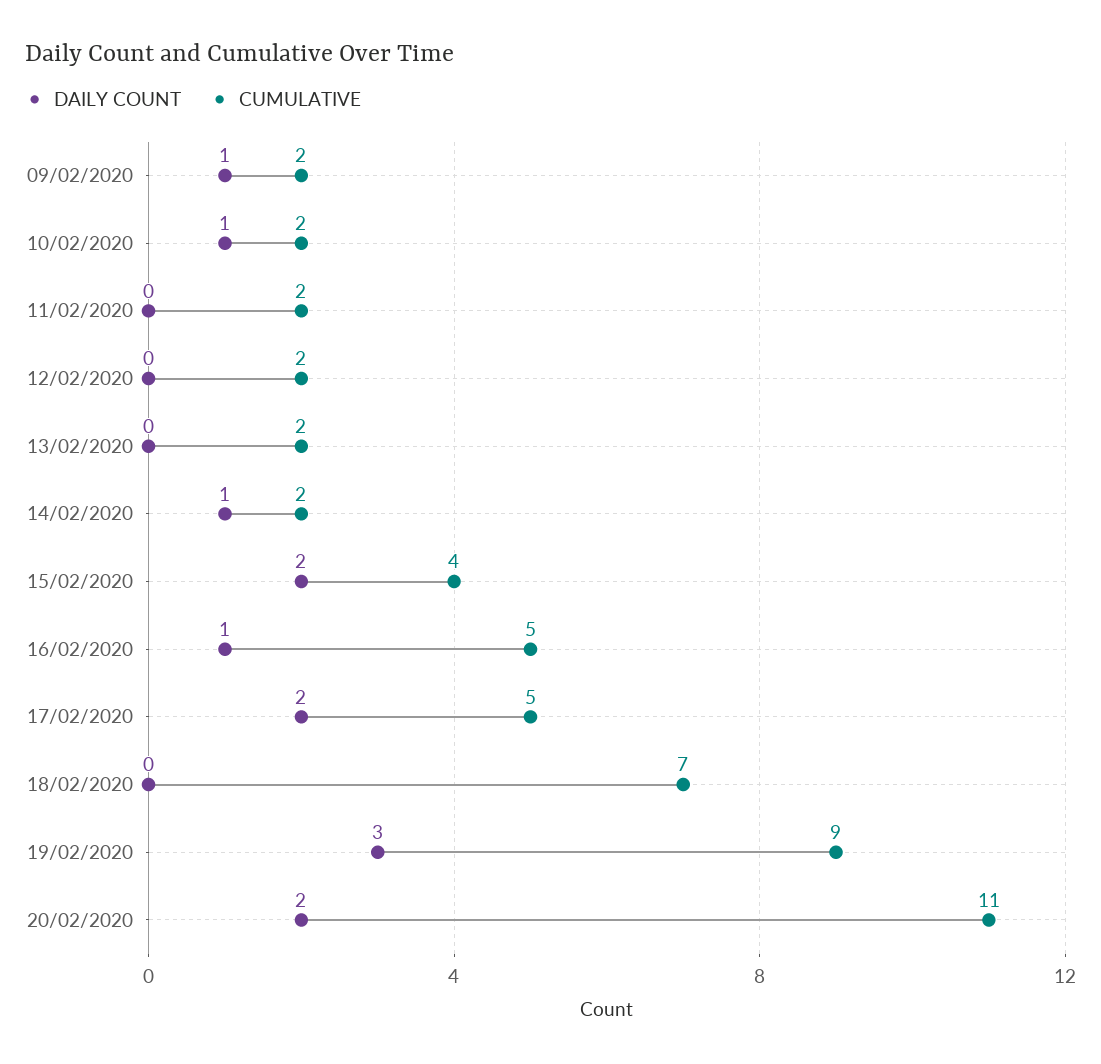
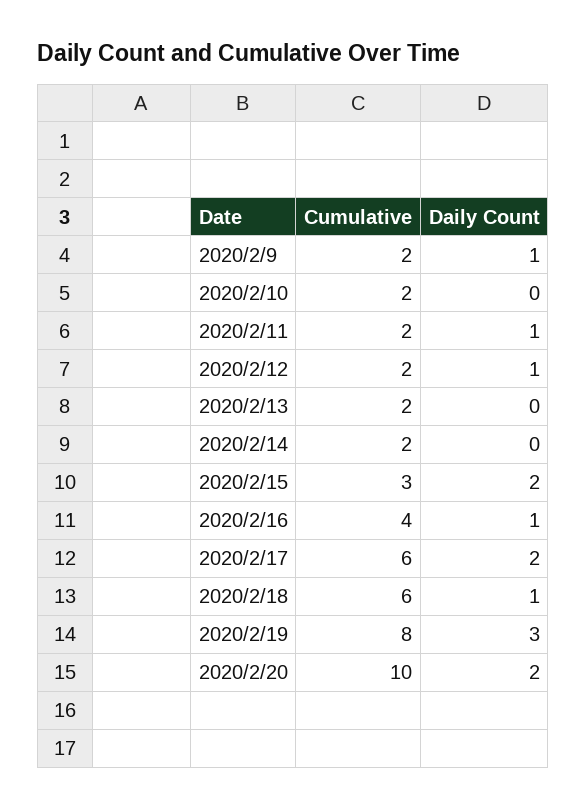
DAILY COUNT, 10/02/2020: 1 -> 0
DAILY COUNT, 11/02/2020: 0 -> 1
DAILY COUNT, 12/02/2020: 0 -> 1
DAILY COUNT, 14/02/2020: 1 -> 0
CUMULATIVE, 15/02/2020: 4 -> 3
CUMULATIVE, 16/02/2020: 5 -> 4
CUMULATIVE, 17/02/2020: 5 -> 6
DAILY COUNT, 18/02/2020: 0 -> 1
CUMULATIVE, 18/02/2020: 7 -> 6
CUMULATIVE, 19/02/2020: 9 -> 8
CUMULATIVE, 20/02/2020: 11 -> 10

